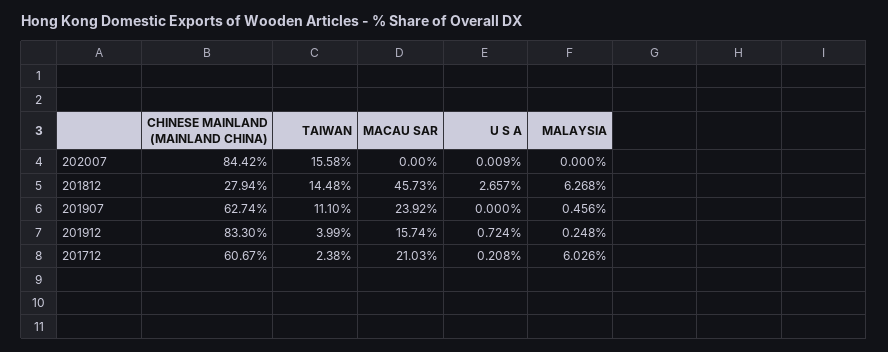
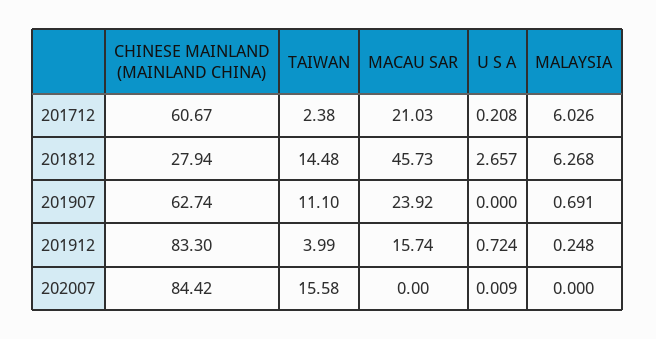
MALAYSIA, 201907: 0.456 -> 0.691

